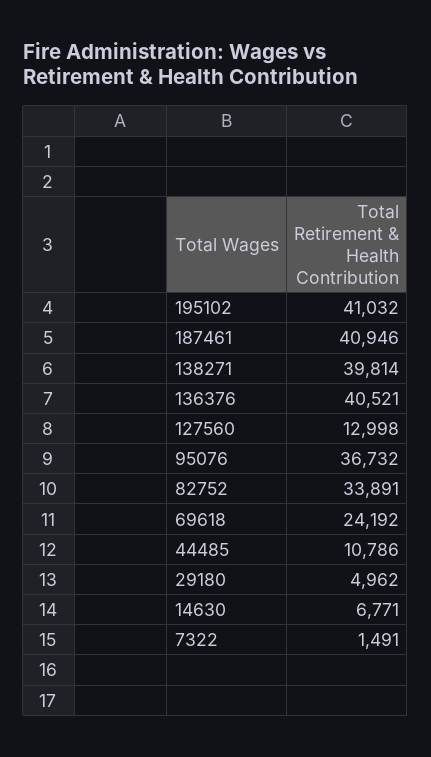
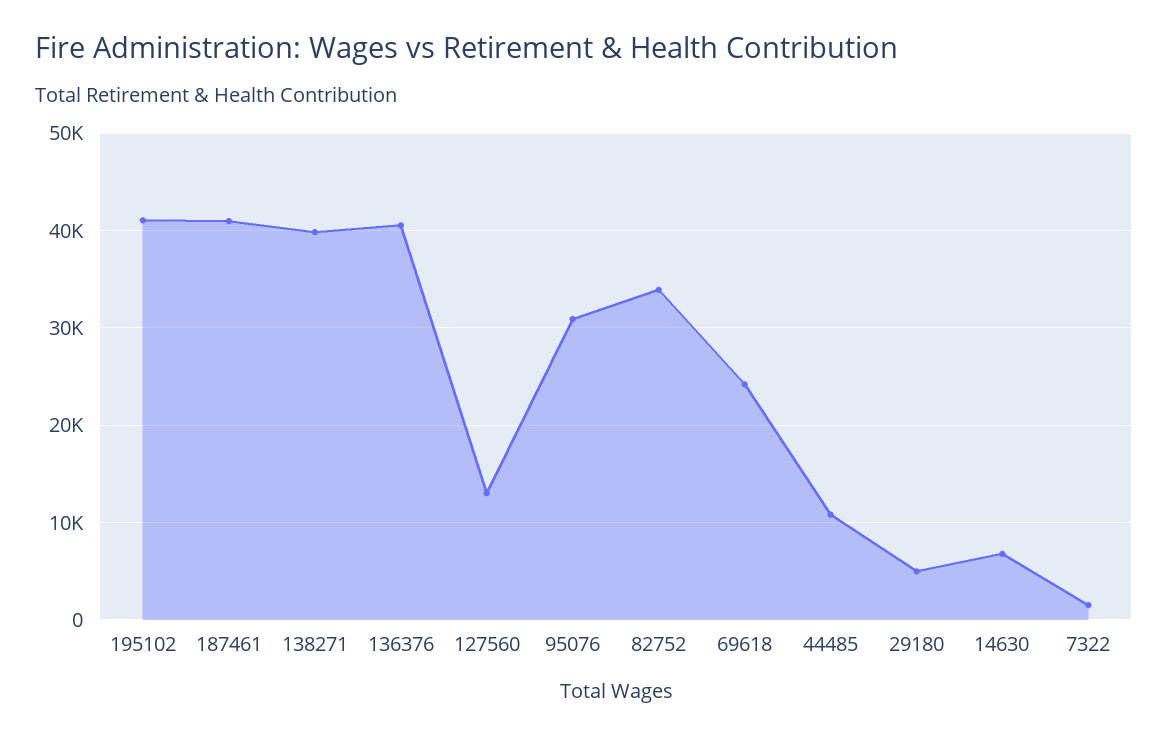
95076: 36732 -> 31000

